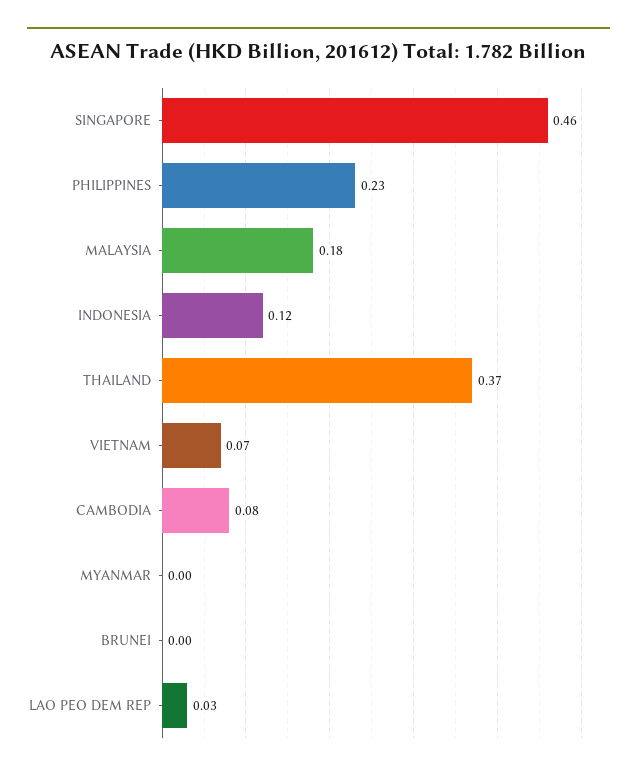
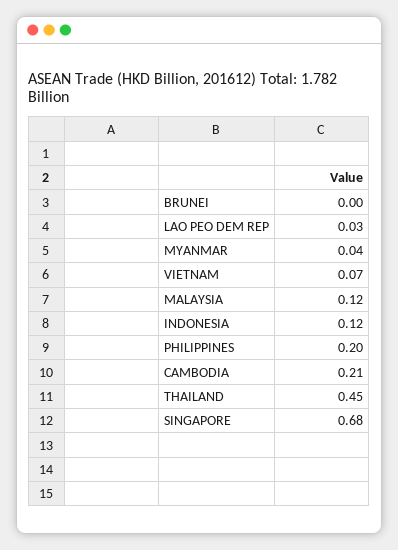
SINGAPORE: 0.46 -> 0.68
PHILIPPINES: 0.23 -> 0.2
MALAYSIA: 0.18 -> 0.12
THAILAND: 0.37 -> 0.45
CAMBODIA: 0.08 -> 0.21
MYANMAR: 0 -> 0.04

